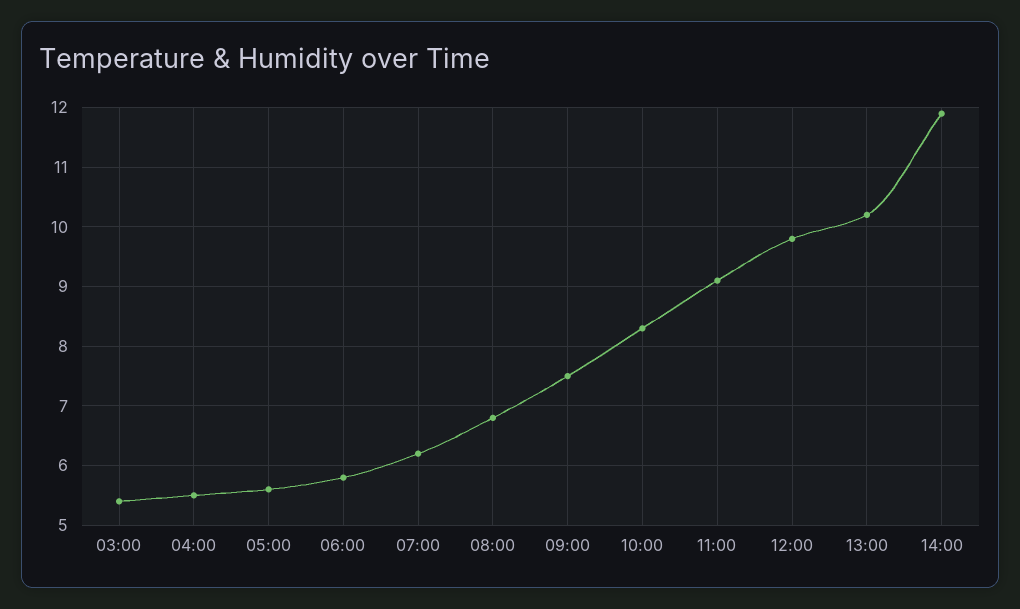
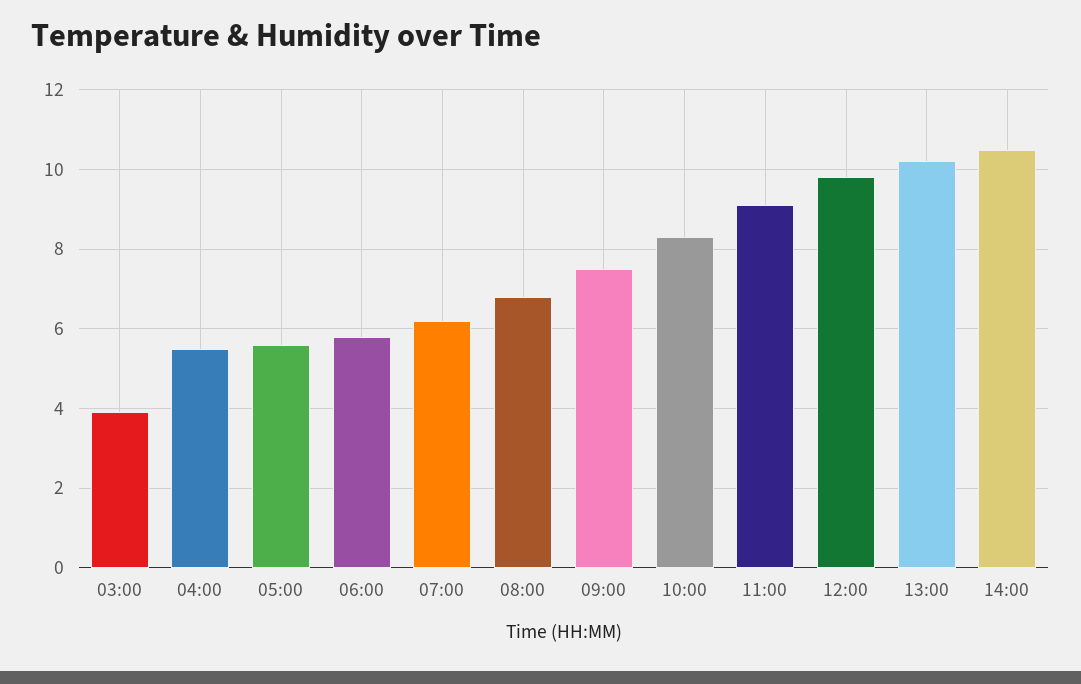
03:00: 5.5 -> 4
14:00: 12 -> 10.5

